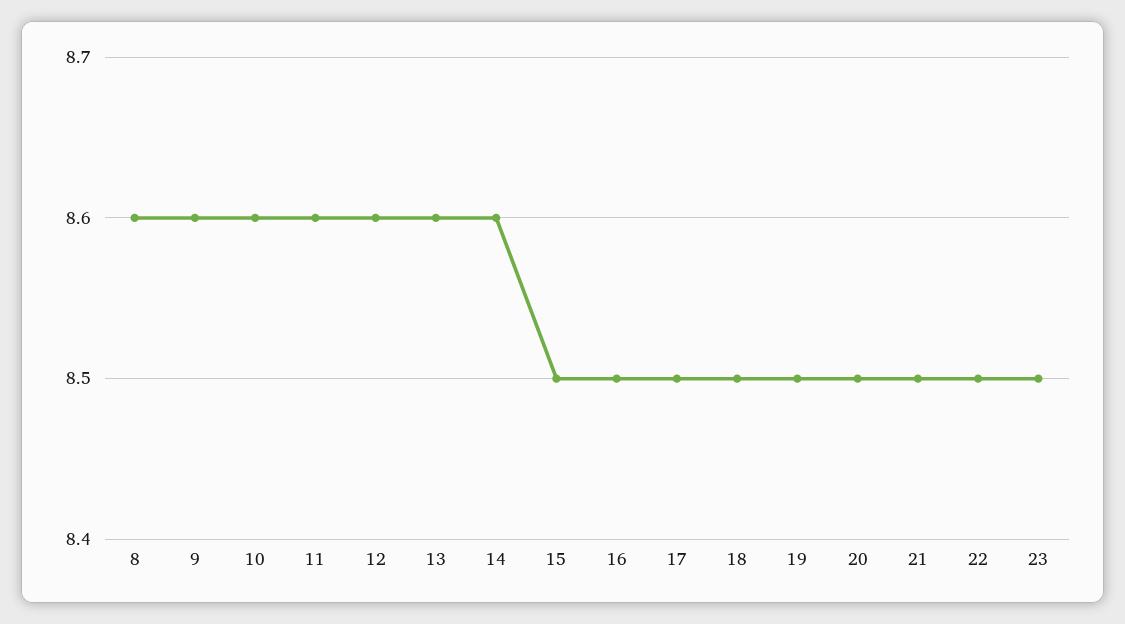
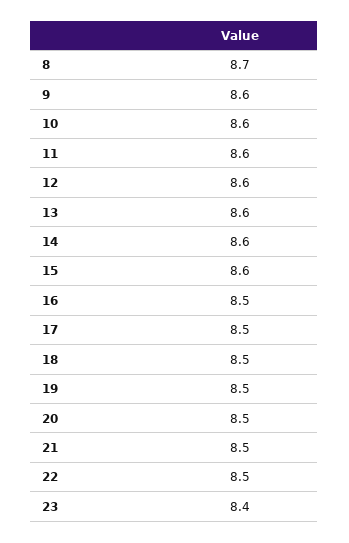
8: 8.6 -> 8.7
15: 8.5 -> 8.6
23: 8.5 -> 8.4

